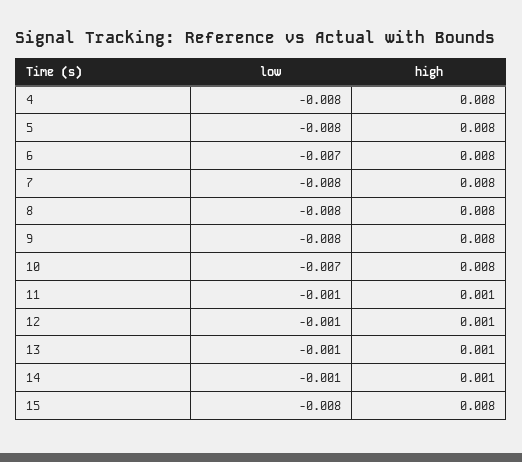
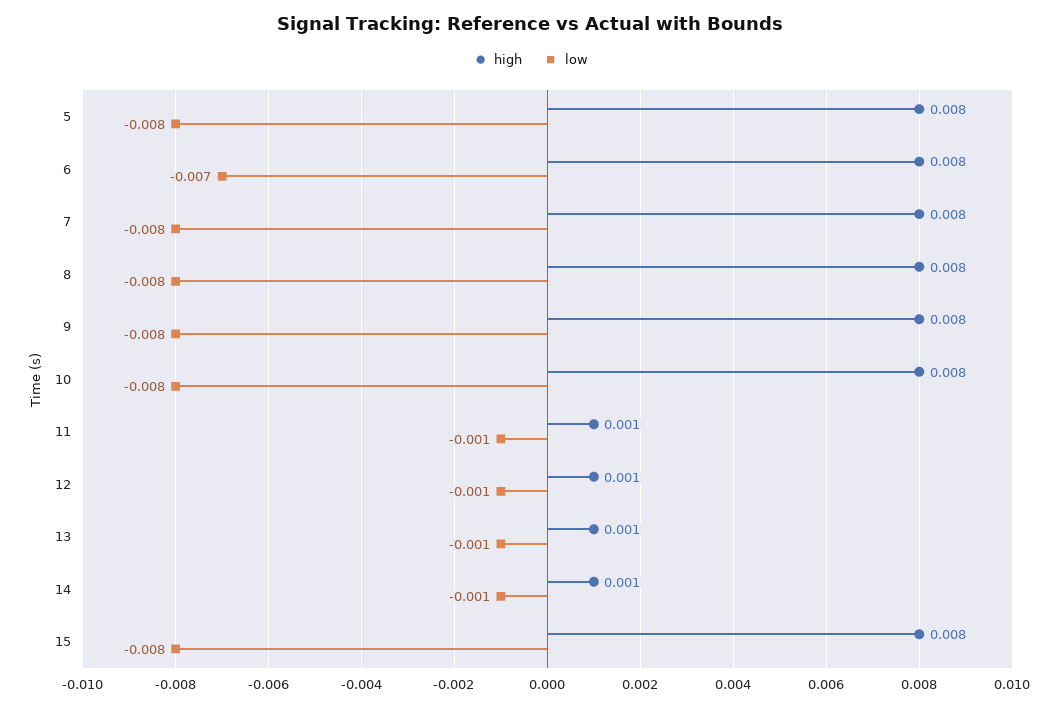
low, 4: -0.008 -> none
high, 4: 0.008 -> none
low, 10: -0.007 -> -0.008

